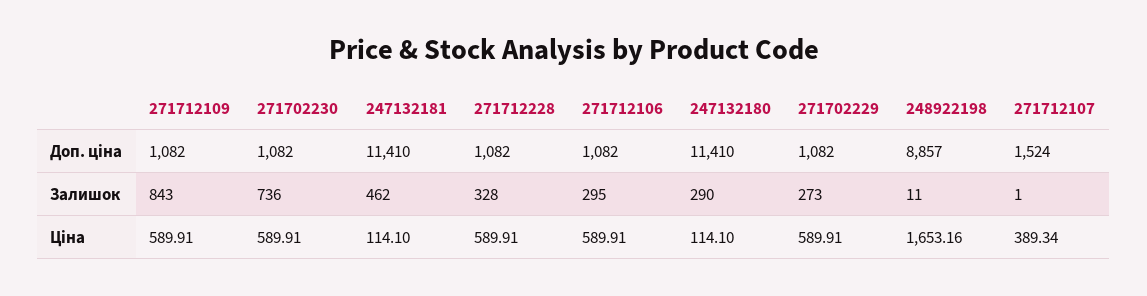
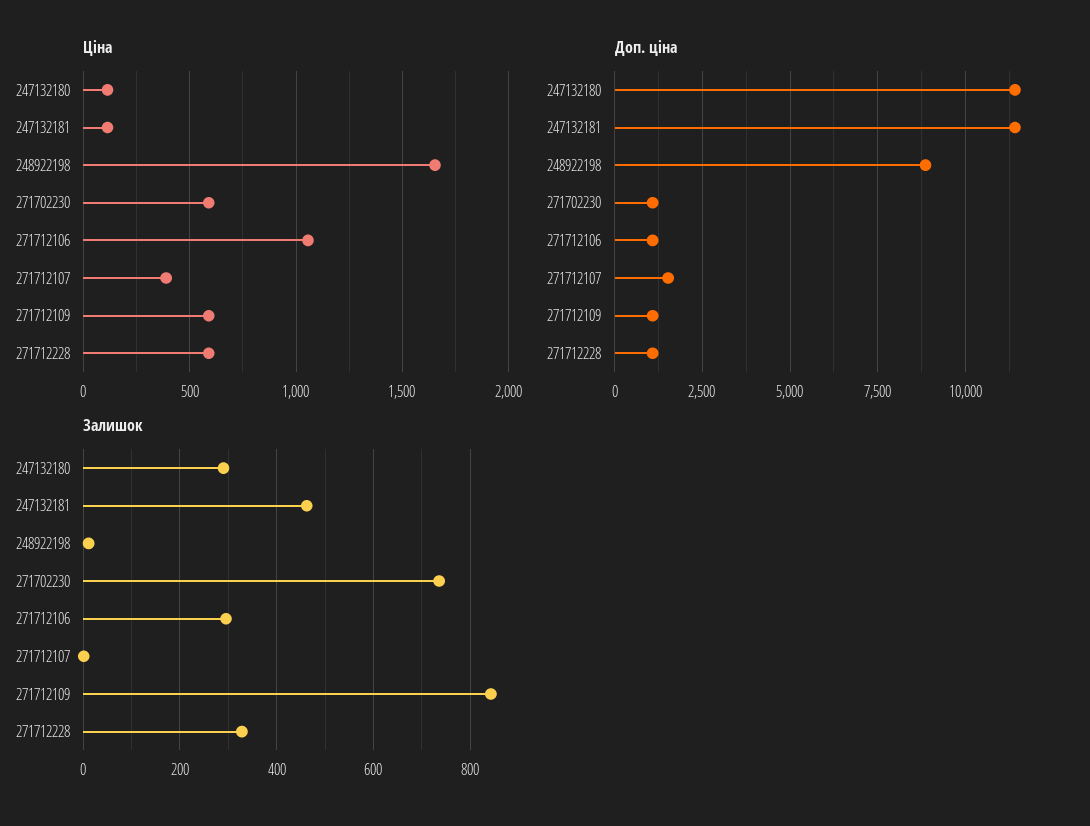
Доп. ціна, 271702229: 1082 -> none
Залишок, 271702229: 273 -> none
Ціна, 271712106: 589.91 -> 1050
Ціна, 271702229: 589.91 -> none

